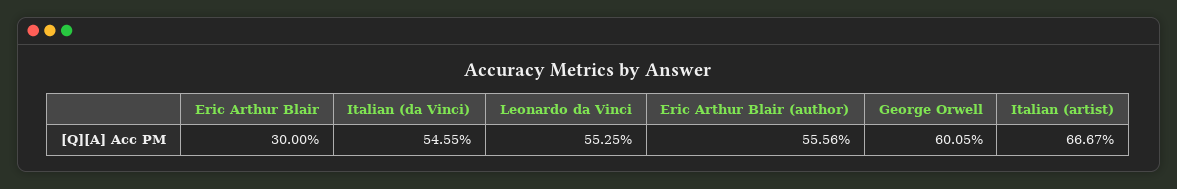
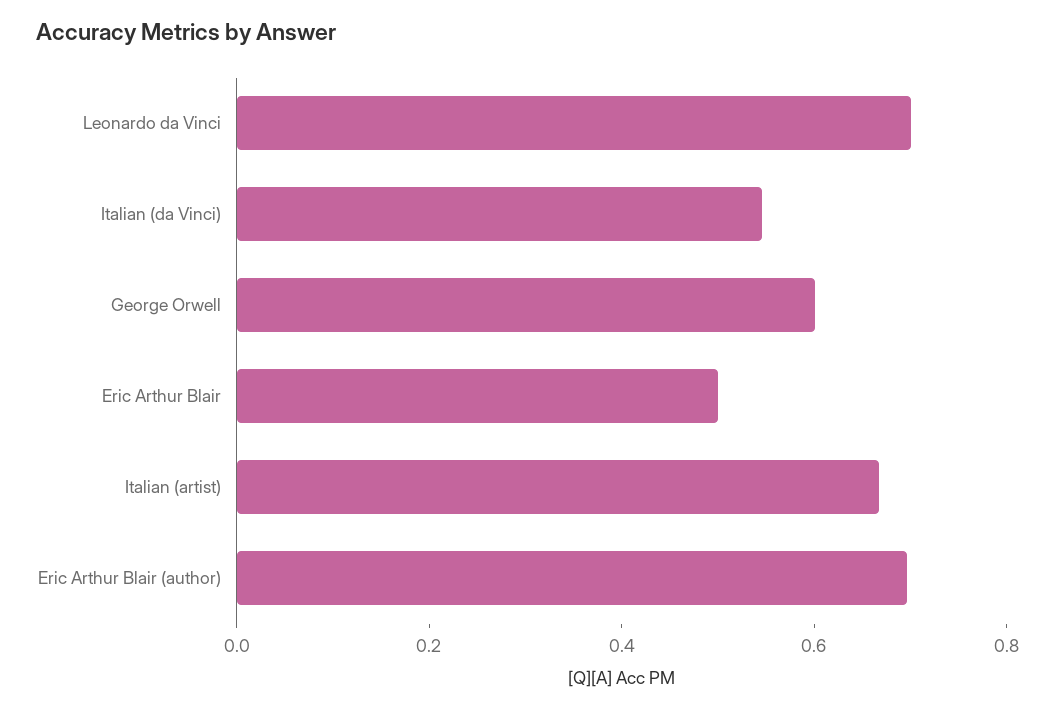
Eric Arthur Blair: 0.3 -> 0.5
Leonardo da Vinci: 0.5525 -> 0.7
Eric Arthur Blair (author): 0.5556 -> 0.7

